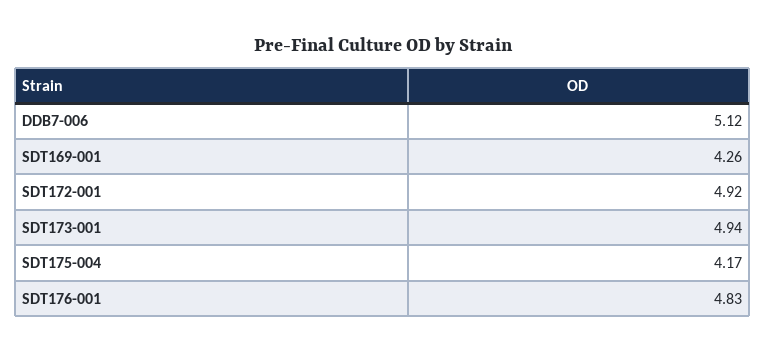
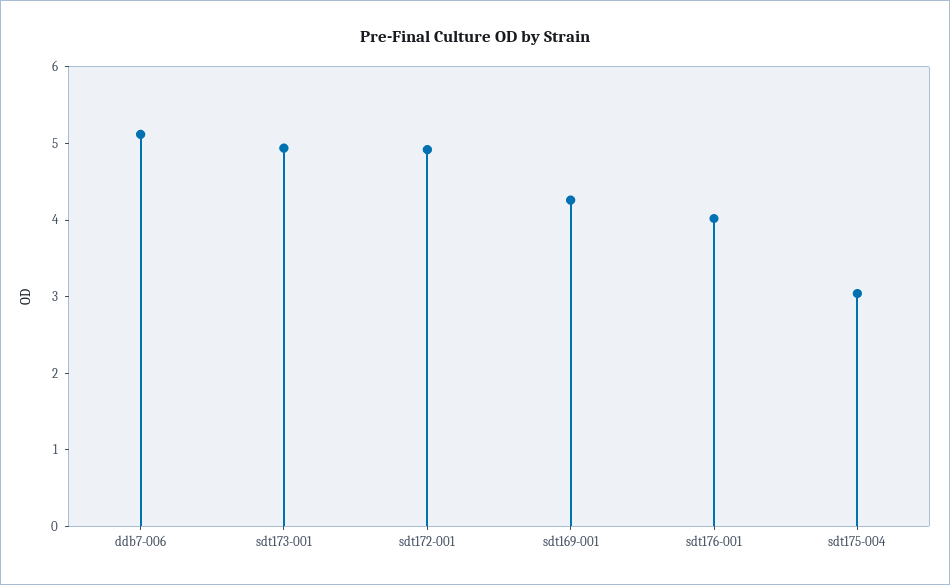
SDT175-004: 4.17 -> 3
SDT176-001: 4.83 -> 4

